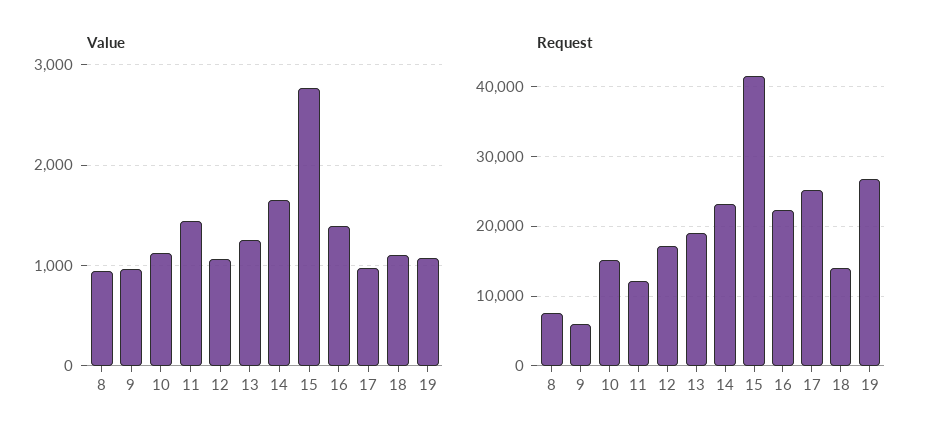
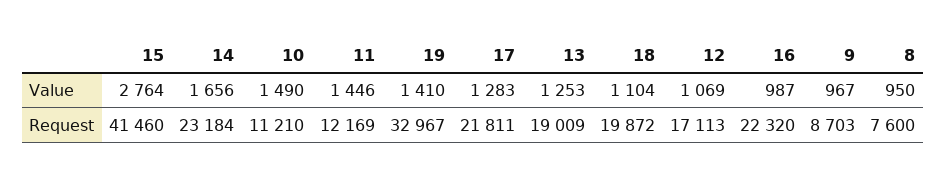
Value, 10: 1100 -> 1490
Value, 16: 1400 -> 987
Value, 17: 1000 -> 1283
Value, 19: 1100 -> 1410
Request, 9: 6000 -> 8703
Request, 10: 15000 -> 11210
Request, 17: 25000 -> 21811
Request, 18: 14000 -> 19872
Request, 19: 27000 -> 32967

